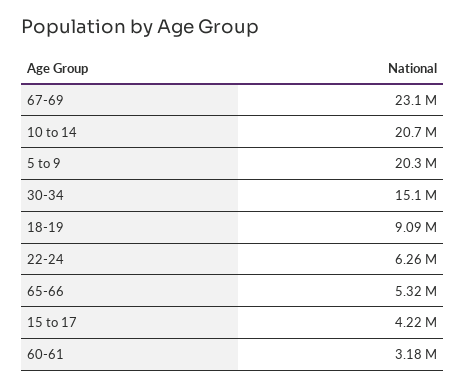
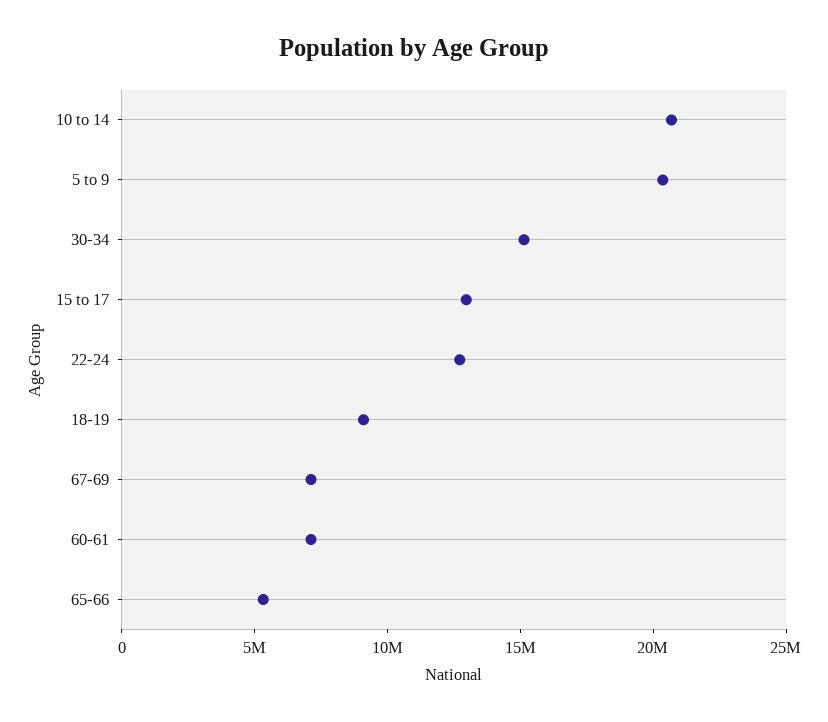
67-69: 23100000 -> 7000000
22-24: 6260000 -> 13000000
15 to 17: 4220000 -> 13000000
60-61: 3180000 -> 7000000

